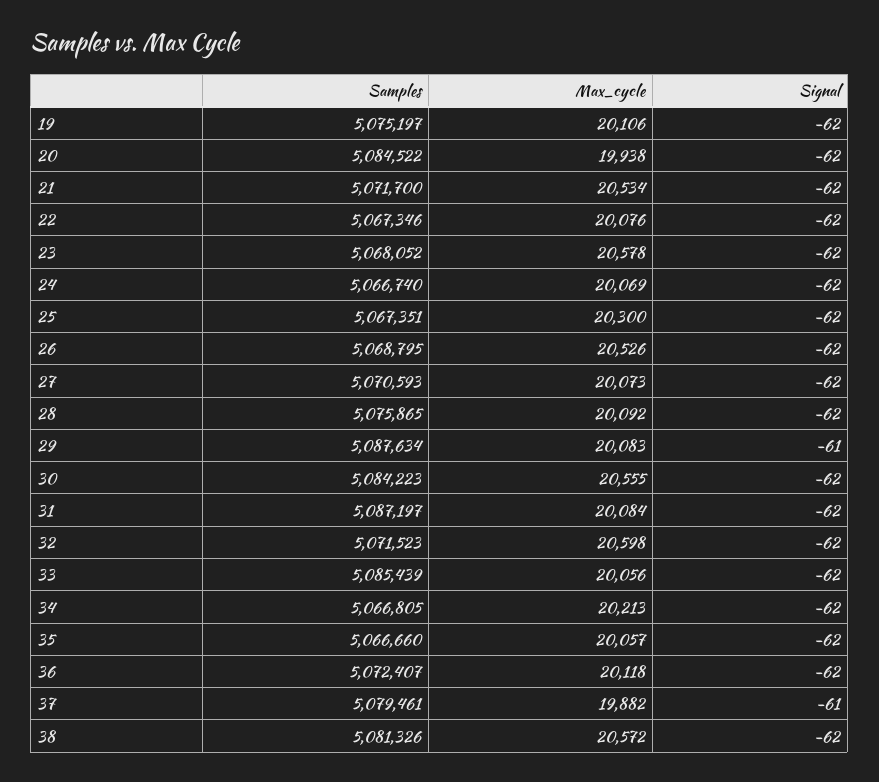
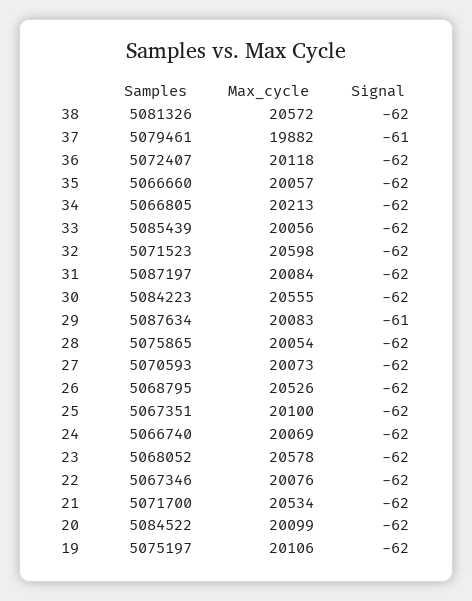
Max_cycle, 20: 19938 -> 20099
Max_cycle, 25: 20300 -> 20100
Max_cycle, 28: 20092 -> 20054

